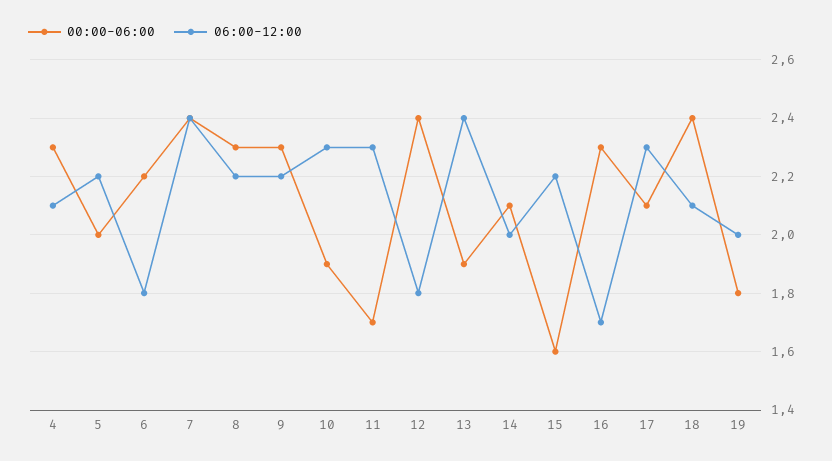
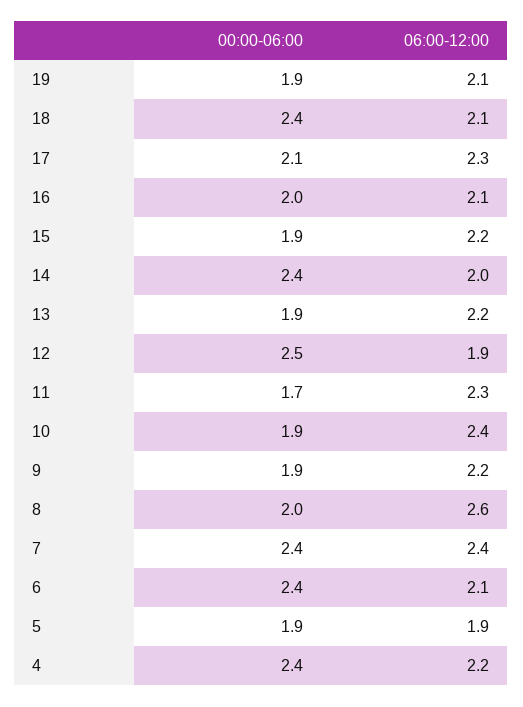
00:00-06:00, 4: 2.3 -> 2.4
06:00-12:00, 4: 2.1 -> 2.2
00:00-06:00, 5: 2 -> 1.9
06:00-12:00, 5: 2.2 -> 1.9
00:00-06:00, 6: 2.2 -> 2.4
06:00-12:00, 6: 1.8 -> 2.1
00:00-06:00, 8: 2.3 -> 2
06:00-12:00, 8: 2.2 -> 2.6
00:00-06:00, 9: 2.3 -> 1.9
06:00-12:00, 10: 2.3 -> 2.4
00:00-06:00, 12: 2.4 -> 2.5
06:00-12:00, 12: 1.8 -> 1.9
06:00-12:00, 13: 2.4 -> 2.2
00:00-06:00, 14: 2.1 -> 2.4
00:00-06:00, 15: 1.6 -> 1.9
00:00-06:00, 16: 2.3 -> 2
06:00-12:00, 16: 1.7 -> 2.1
00:00-06:00, 19: 1.8 -> 1.9
06:00-12:00, 19: 2 -> 2.1

